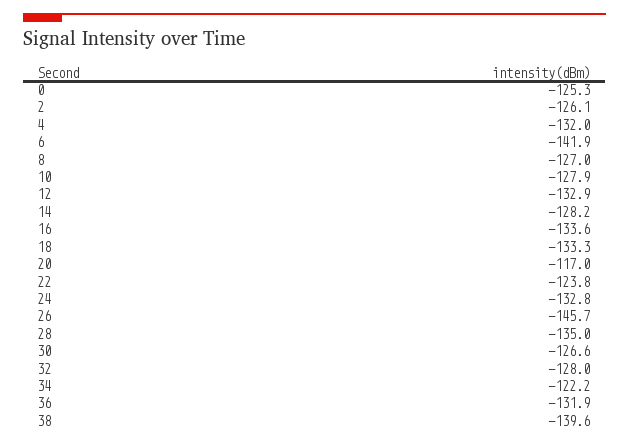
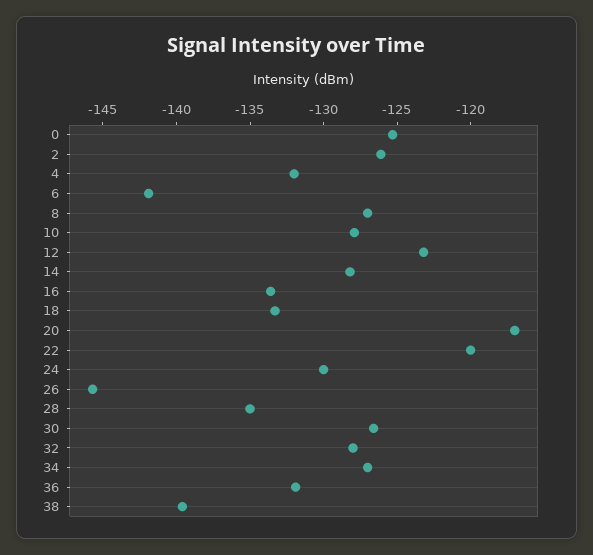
12: -132.9 -> -123
22: -123.8 -> -120
24: -132.8 -> -130
34: -122.2 -> -127

